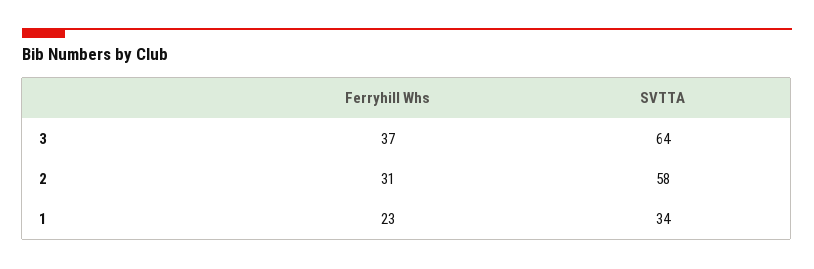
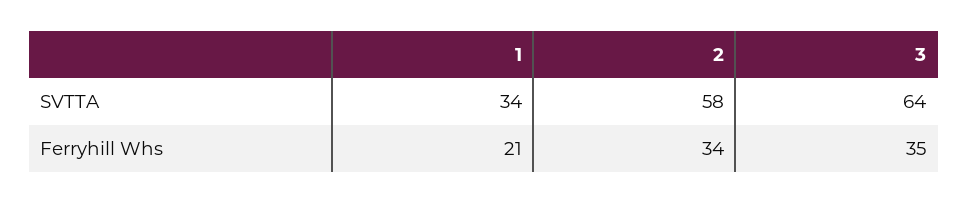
Ferryhill Whs, 3: 37 -> 35
Ferryhill Whs, 2: 31 -> 34
Ferryhill Whs, 1: 23 -> 21

